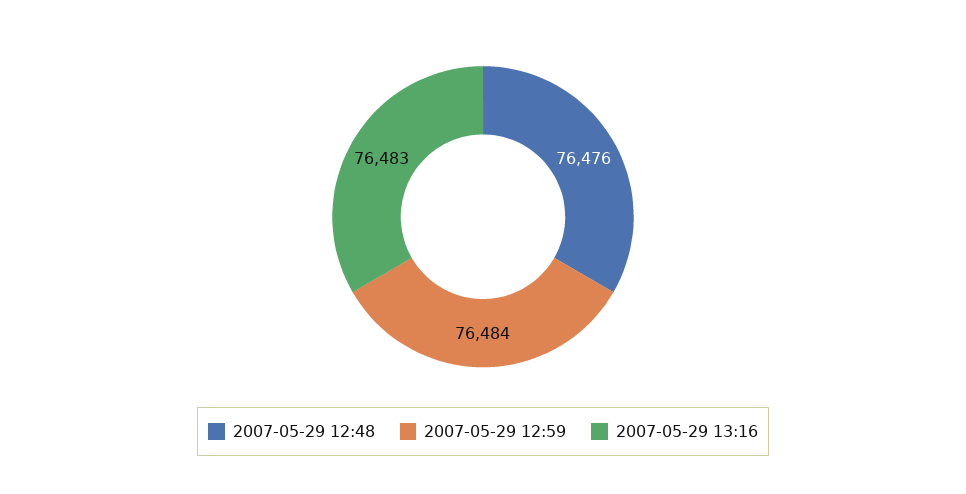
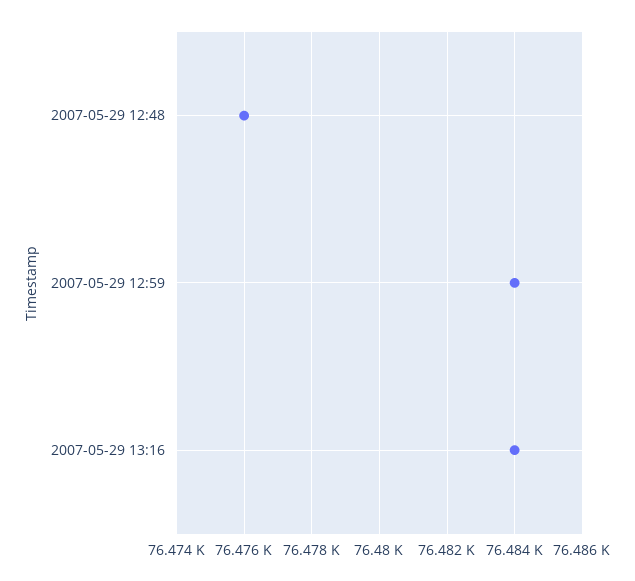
2007-05-29 13:16: 76483 -> 76484

